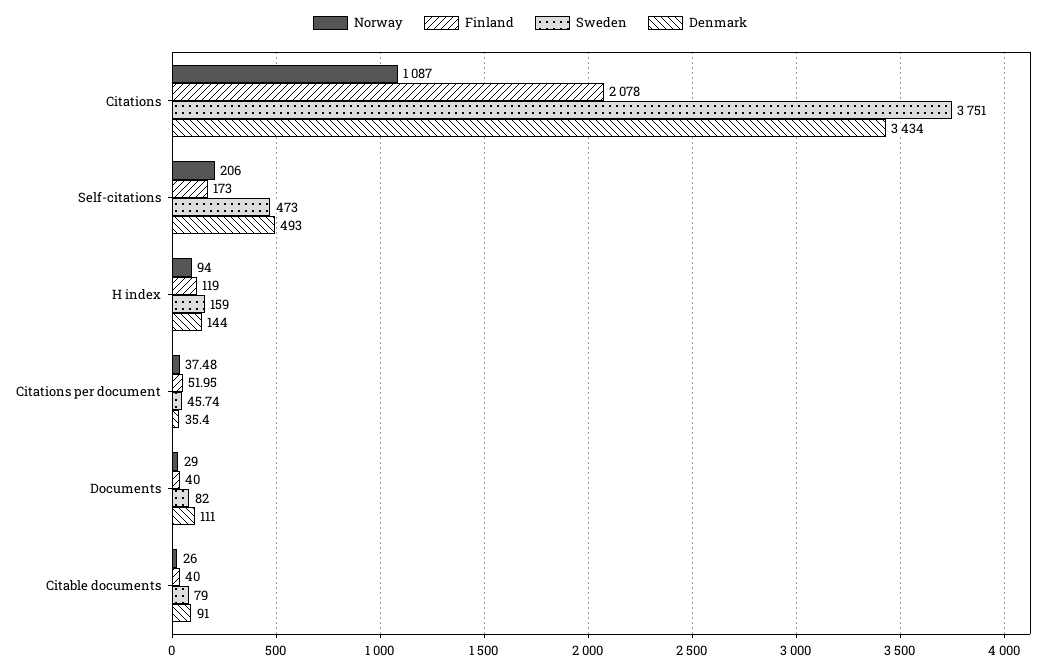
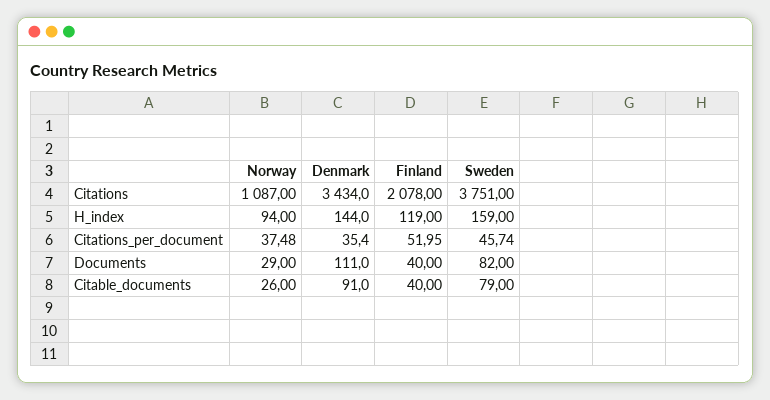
Norway, Self-citations: 206 -> none
Finland, Self-citations: 173 -> none
Sweden, Self-citations: 473 -> none
Denmark, Self-citations: 493 -> none

